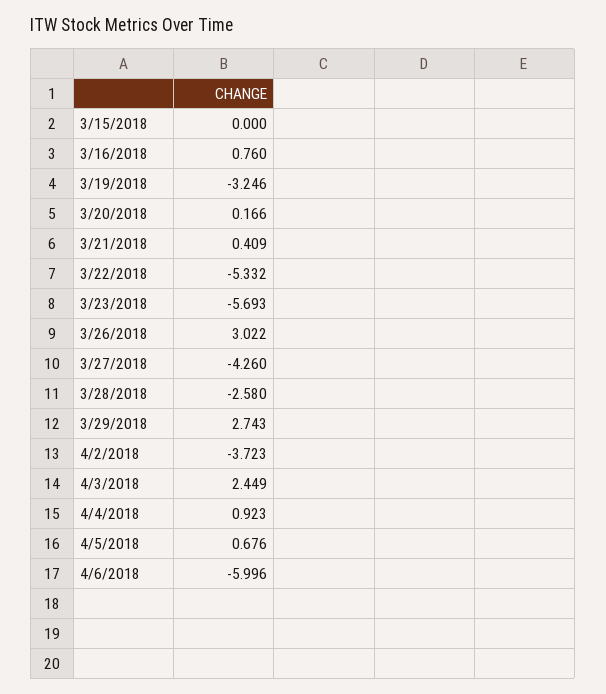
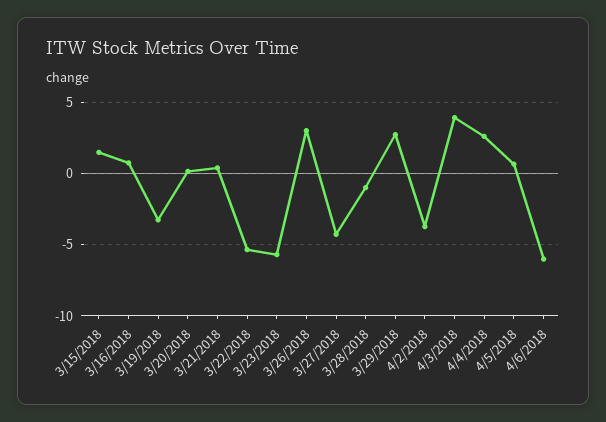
3/15/2018: 0 -> 1.5
3/28/2018: -2.58 -> -1
4/3/2018: 2.449 -> 4
4/4/2018: 0.923 -> 2.5

